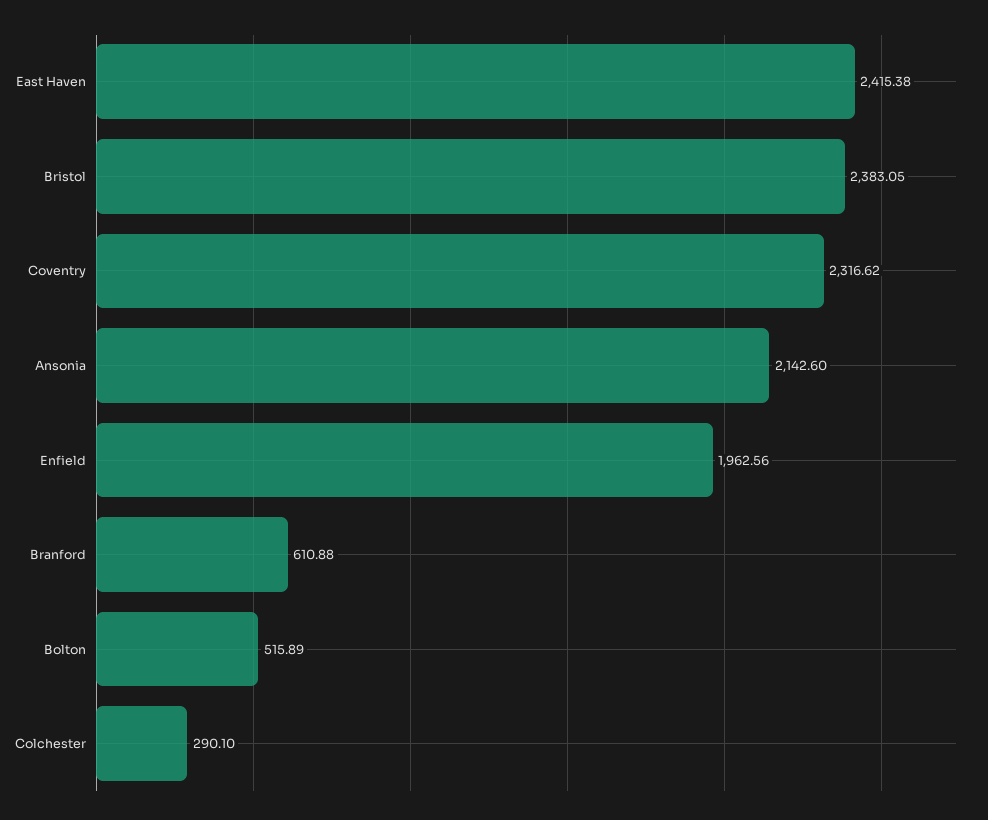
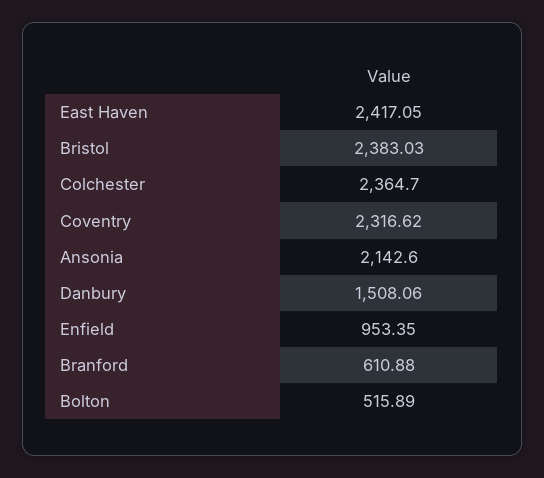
East Haven: 2415.38 -> 2417.05
Bristol: 2383.05 -> 2383.03
Enfield: 1962.56 -> 953.35
Colchester: 290.1 -> 2364.7
Danbury: none -> 1508.06

